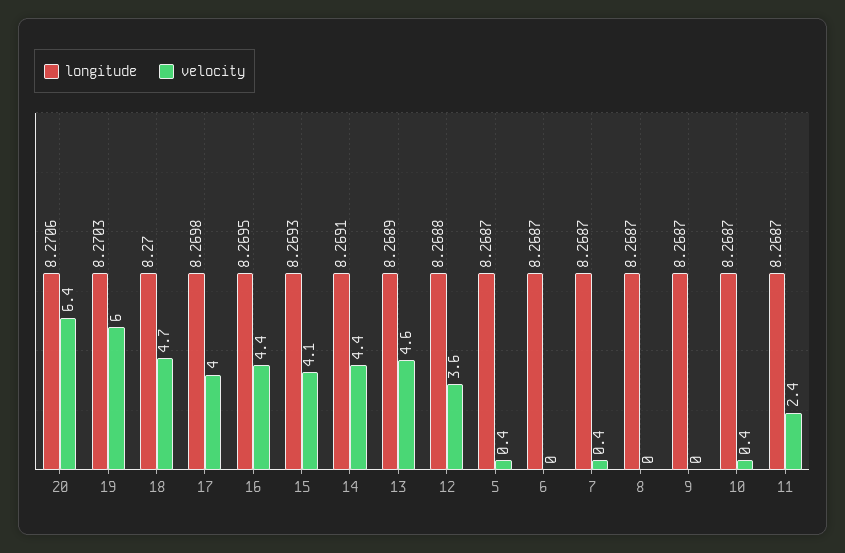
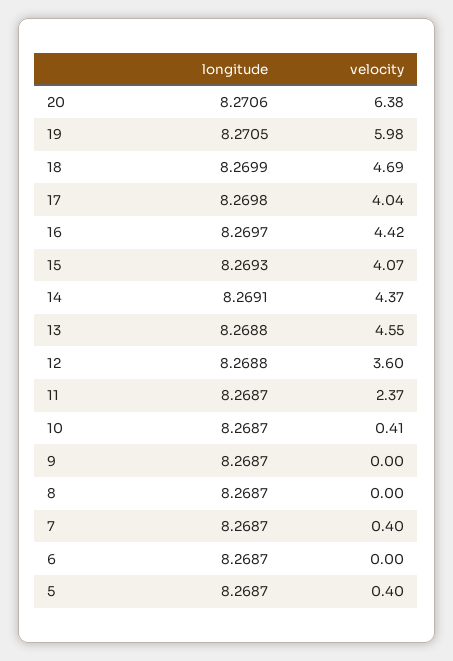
longitude, 19: 8.2703 -> 8.2705
longitude, 18: 8.27 -> 8.2699
longitude, 16: 8.2695 -> 8.2697
longitude, 13: 8.2689 -> 8.2688

